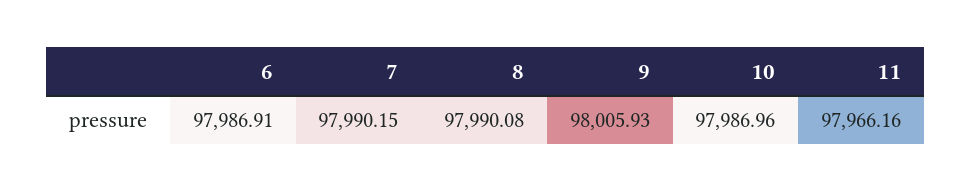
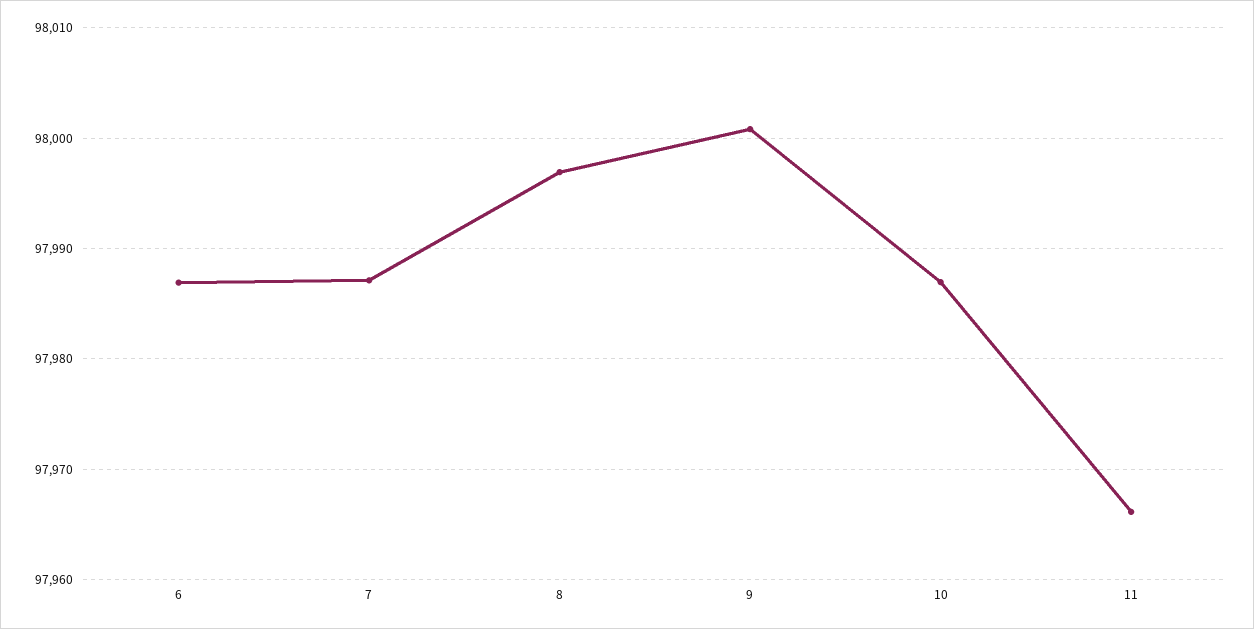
7: 97990.15 -> 97987
8: 97990.08 -> 97997
9: 98005.93 -> 98001

